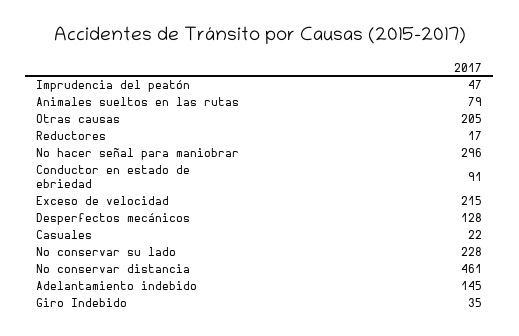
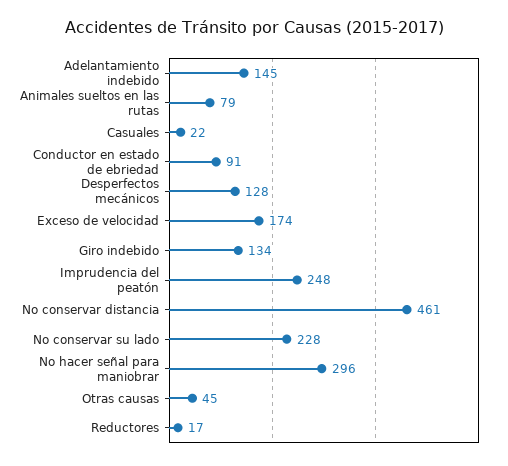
Imprudencia del peatón: 47 -> 248
Otras causas: 205 -> 45
Exceso de velocidad: 215 -> 174
Giro Indebido: 35 -> 134

